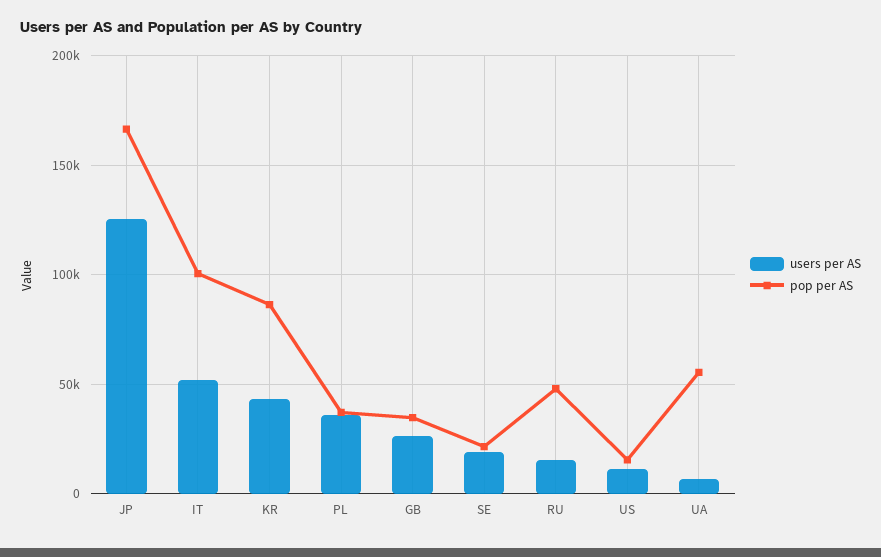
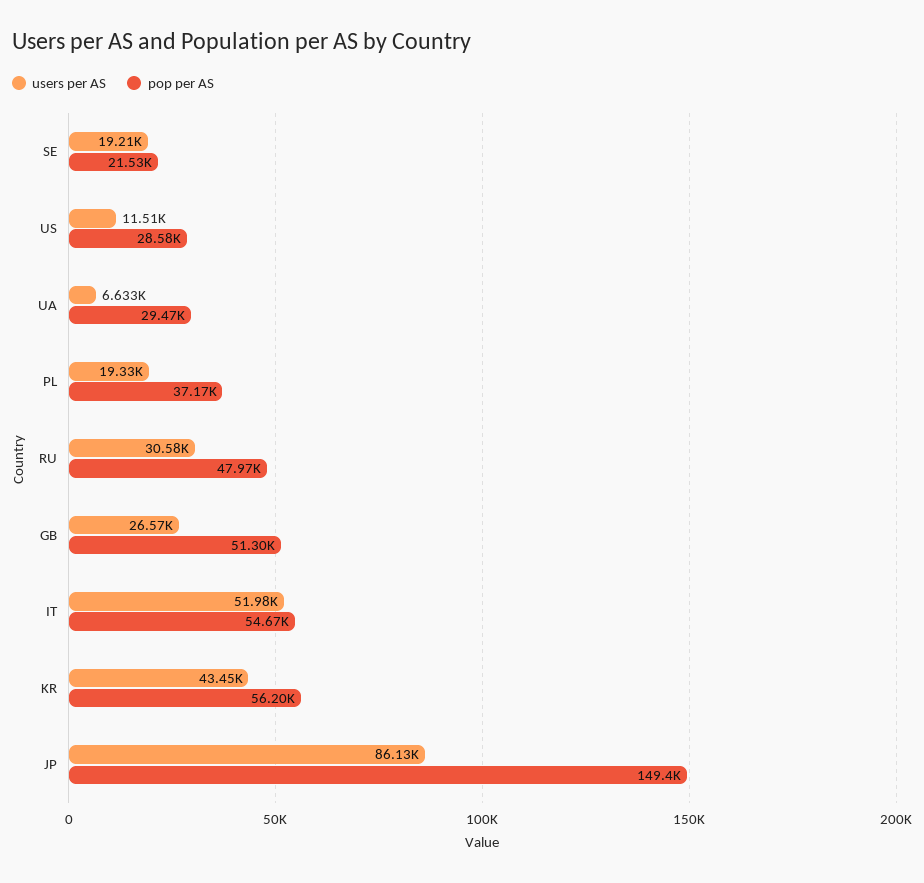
users per AS, JP: 125000 -> 86130
pop per AS, JP: 165000 -> 149400
pop per AS, IT: 100000 -> 54670
pop per AS, KR: 85000 -> 56200
users per AS, PL: 35000 -> 19330
pop per AS, GB: 35000 -> 51300
users per AS, RU: 15000 -> 30580
pop per AS, US: 15000 -> 28580
pop per AS, UA: 55000 -> 29470

